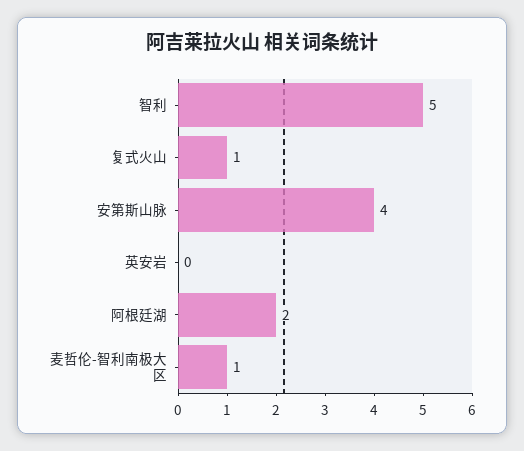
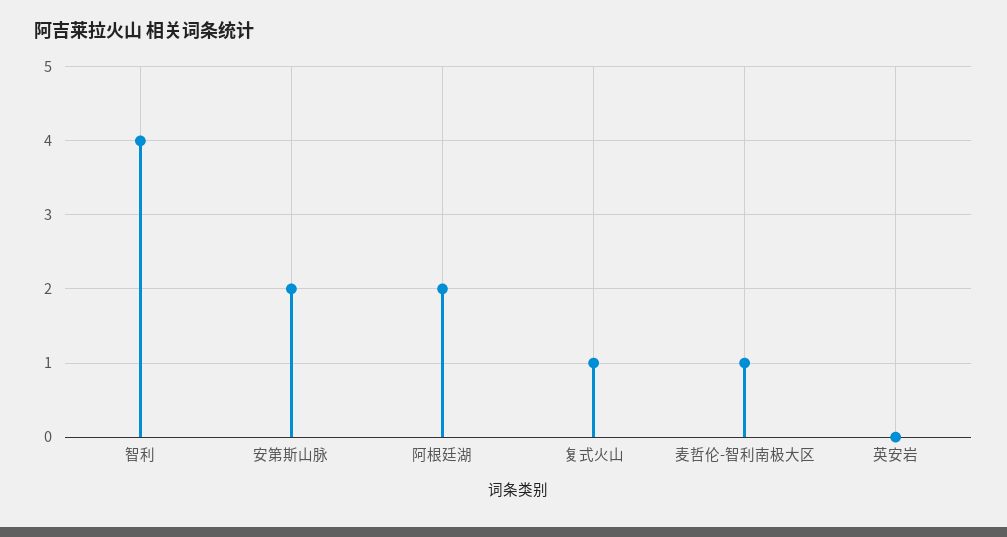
智利: 5 -> 4
安第斯山脉: 4 -> 2

